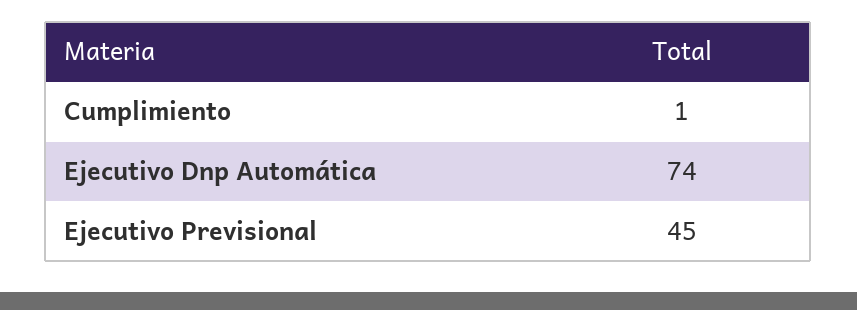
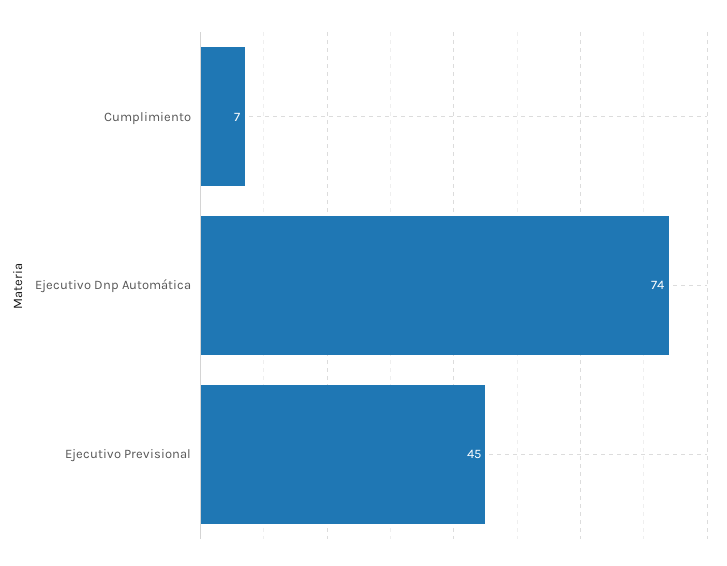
Cumplimiento: 1 -> 7

